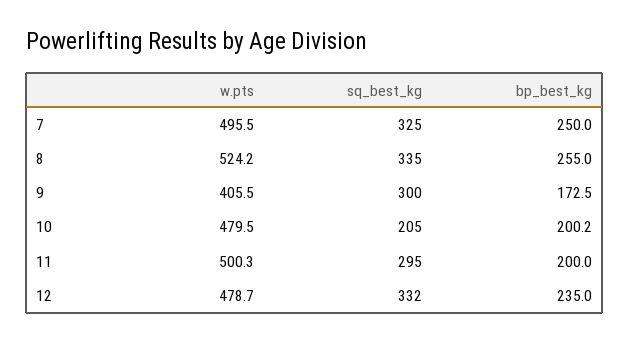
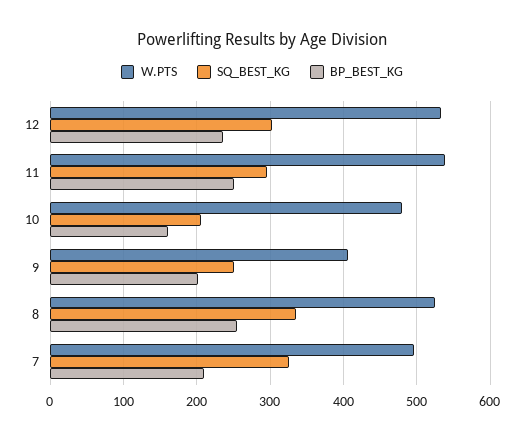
bp_best_kg, 7: 250 -> 210
sq_best_kg, 9: 300 -> 250
bp_best_kg, 9: 172.5 -> 200
bp_best_kg, 10: 200.2 -> 160
w.pts, 11: 500.3 -> 540
bp_best_kg, 11: 200 -> 250
w.pts, 12: 478.7 -> 530
sq_best_kg, 12: 332 -> 300

